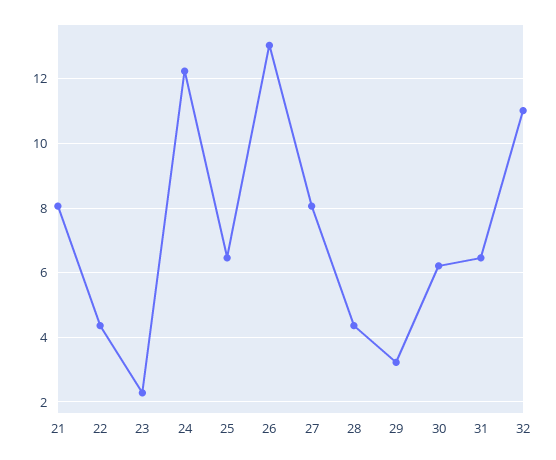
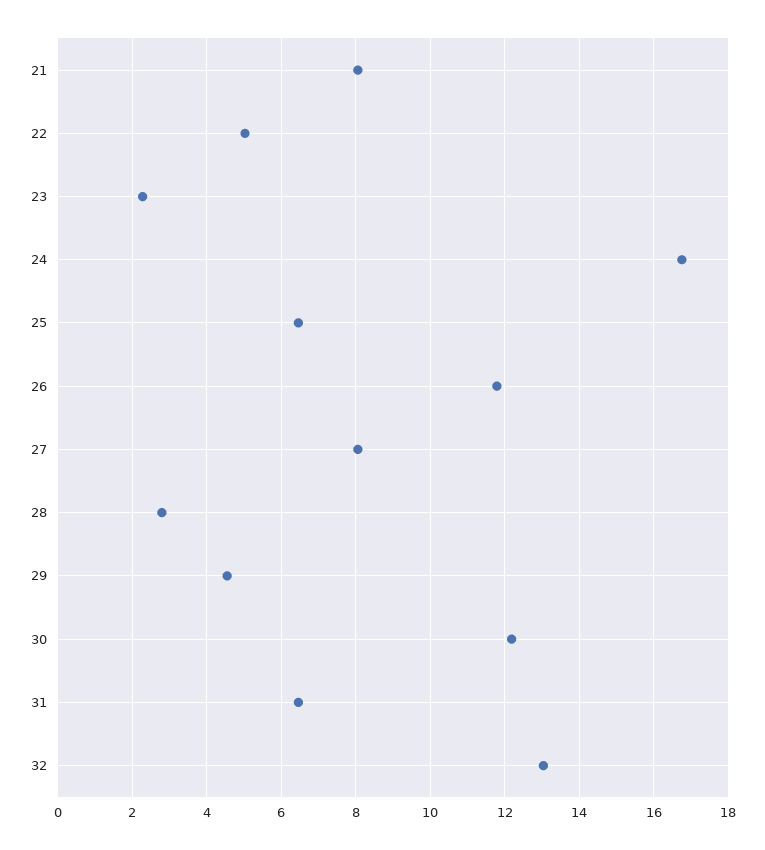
22: 4.4 -> 5
24: 12.2 -> 16.8
26: 13 -> 11.8
28: 4.4 -> 2.8
29: 3.2 -> 4.6
30: 6.2 -> 12.2
32: 11 -> 13

